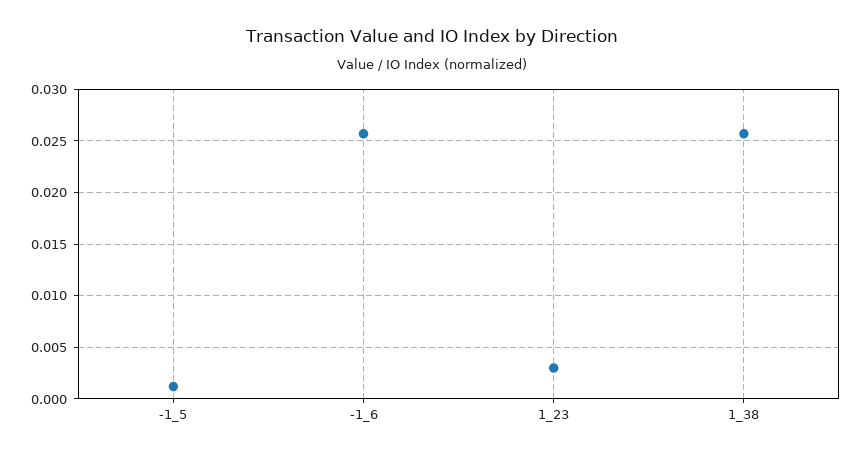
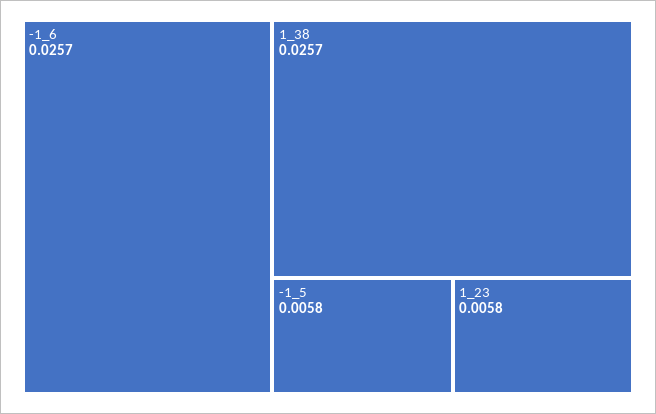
-1_5: 0.001 -> 0.0058
1_23: 0.003 -> 0.0058

